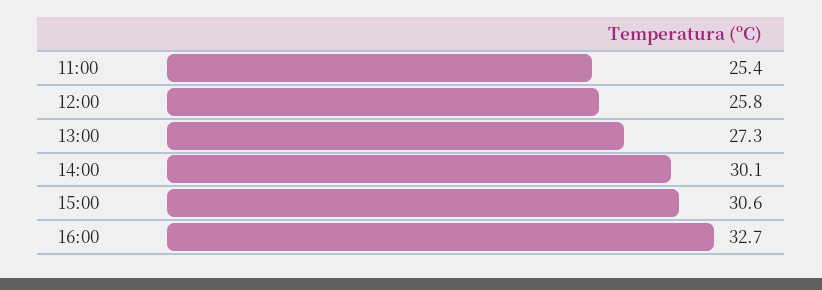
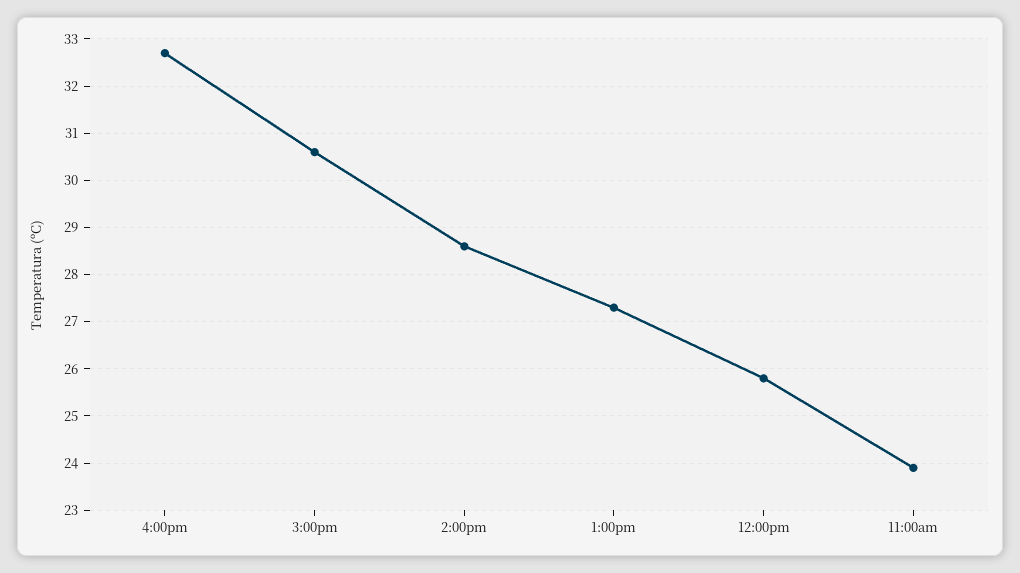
11:00: 25.4 -> 24
14:00: 30.1 -> 28.5

